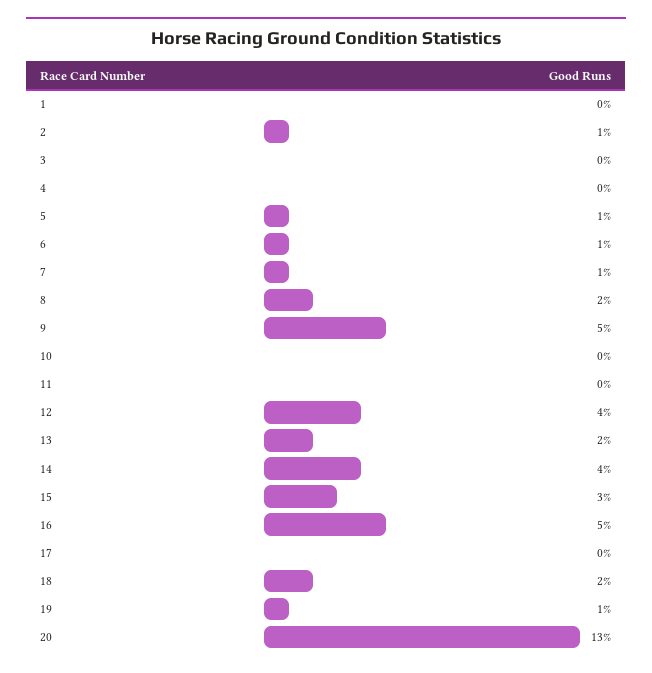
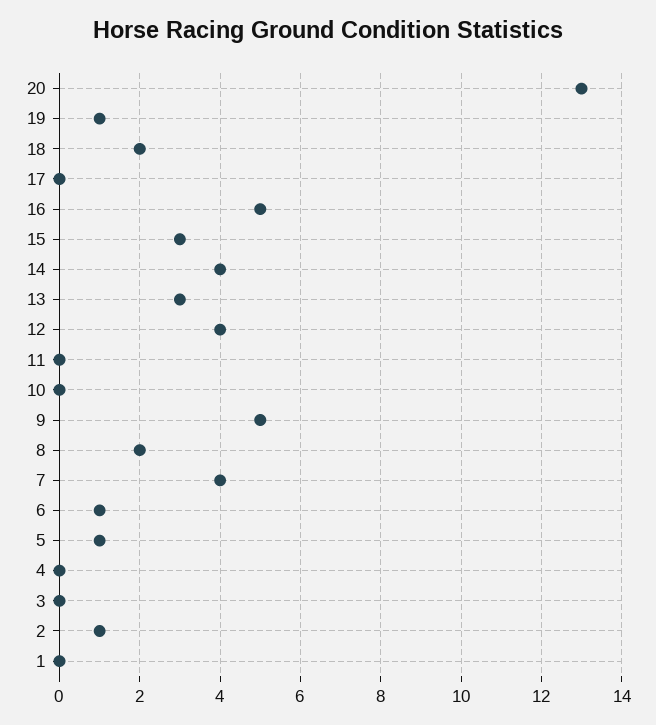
7: 1 -> 4
13: 2 -> 3

